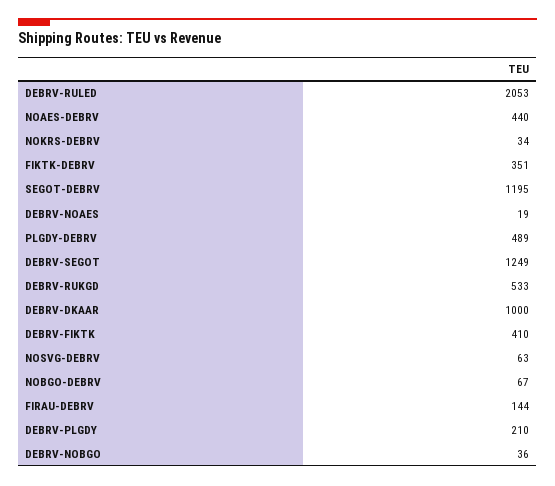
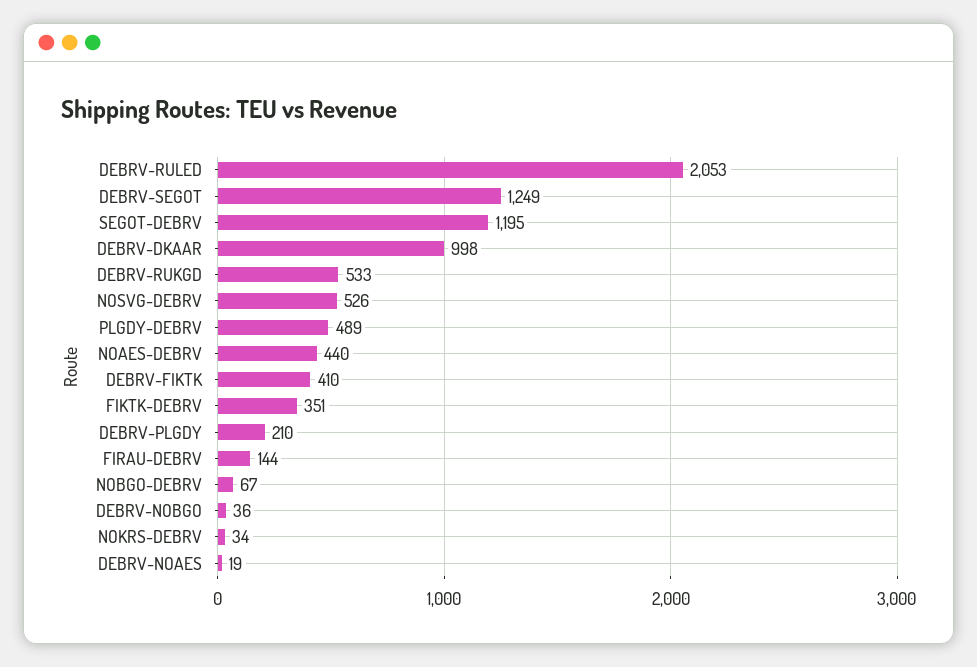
DEBRV-DKAAR: 1000 -> 998
NOSVG-DEBRV: 63 -> 526

